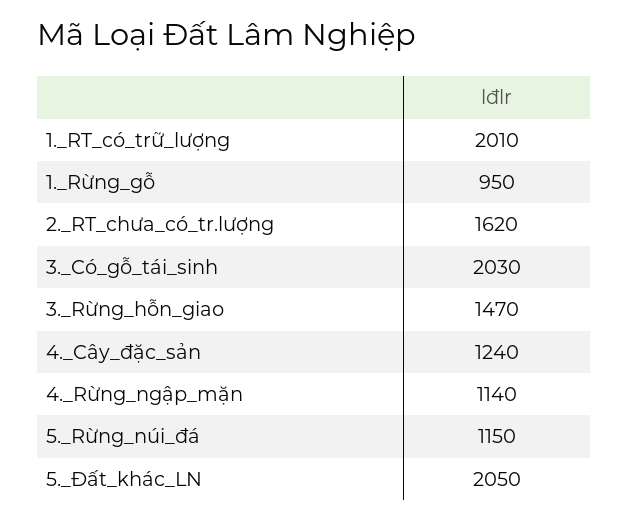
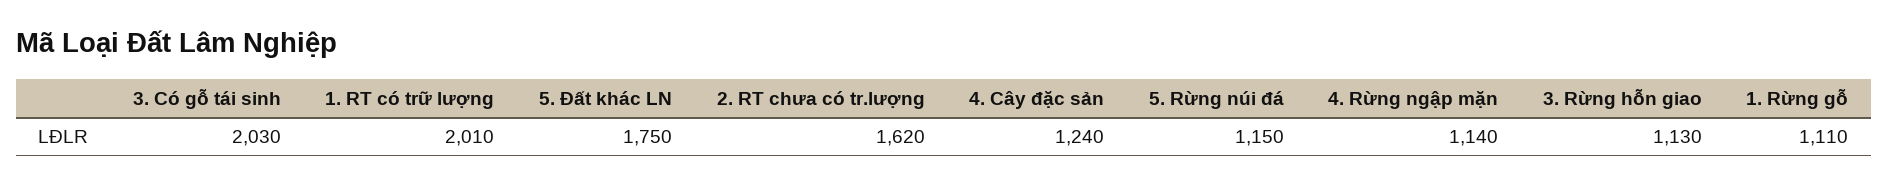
1._Rừng_gỗ: 950 -> 1110
3._Rừng_hỗn_giao: 1470 -> 1130
5._Đất_khác_LN: 2050 -> 1750

